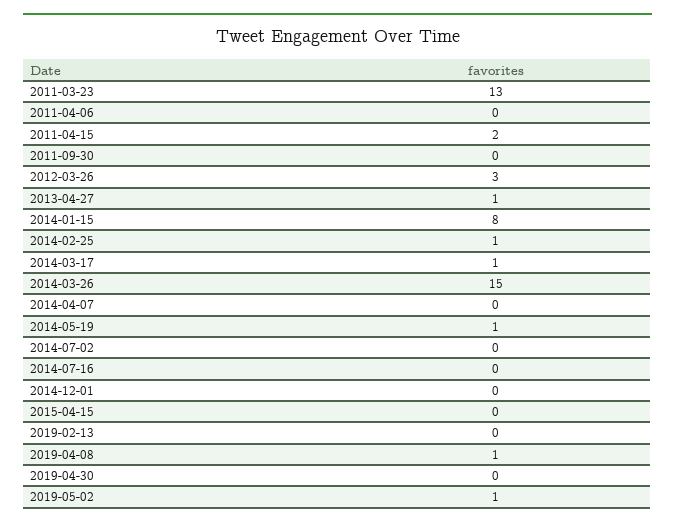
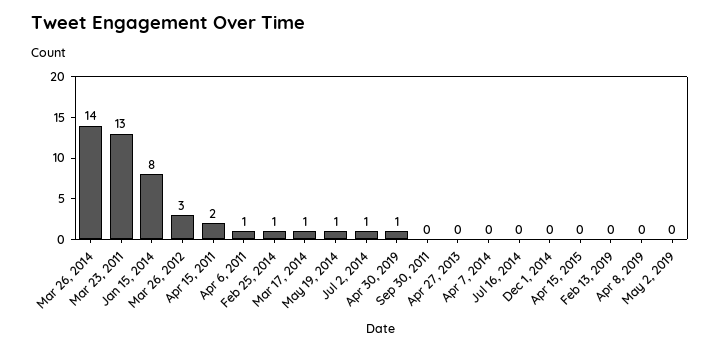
2011-04-06: 0 -> 1
2013-04-27: 1 -> 0
2014-03-26: 15 -> 14
2014-07-02: 0 -> 1
2019-04-08: 1 -> 0
2019-04-30: 0 -> 1
2019-05-02: 1 -> 0

